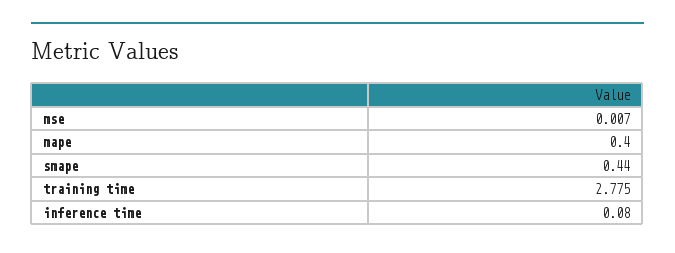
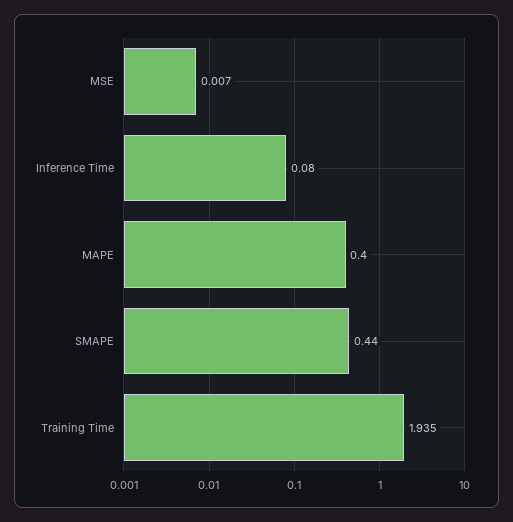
training time: 2.775 -> 1.935

